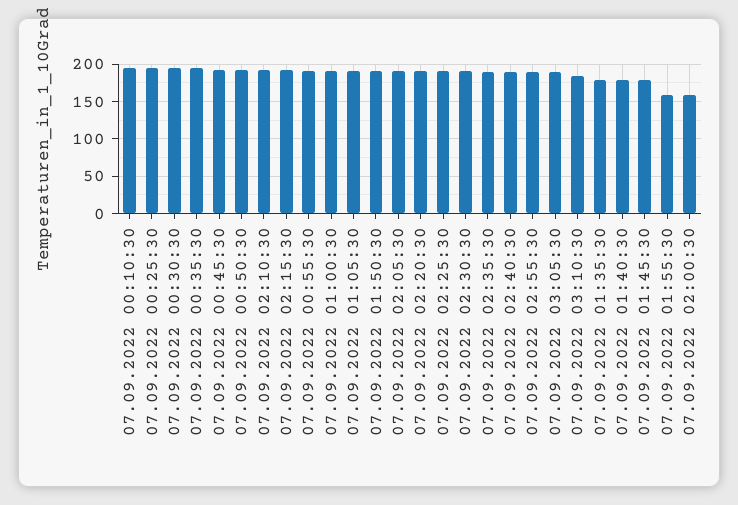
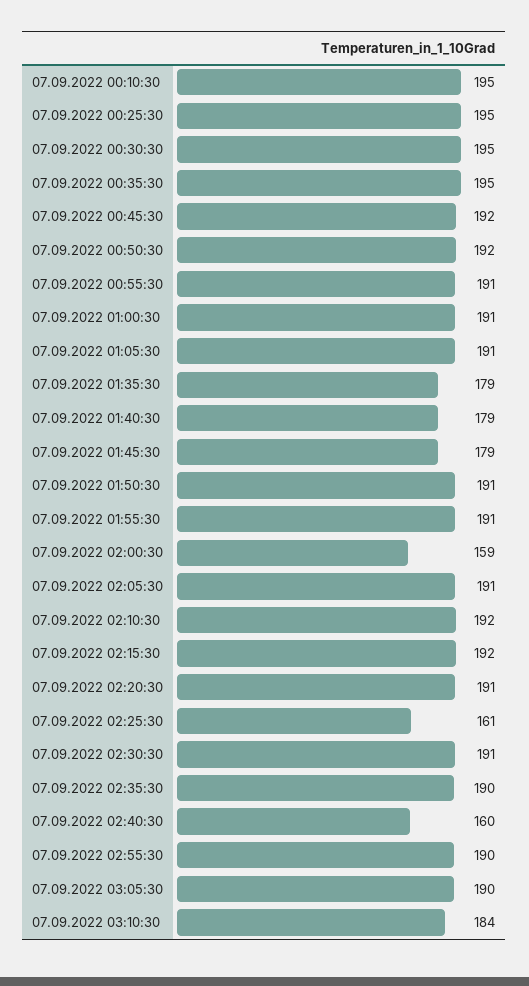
07.09.2022 02:25:30: 190 -> 161
07.09.2022 02:40:30: 190 -> 160
07.09.2022 01:55:30: 160 -> 191

